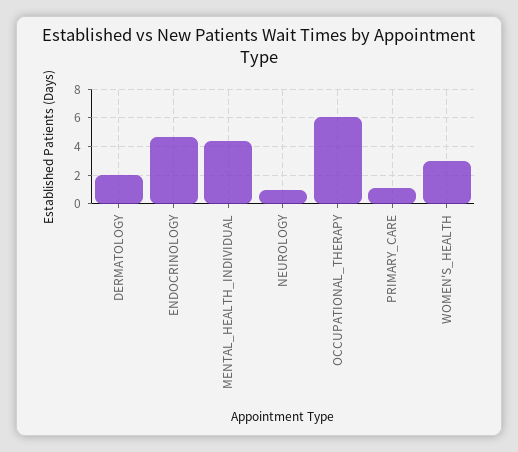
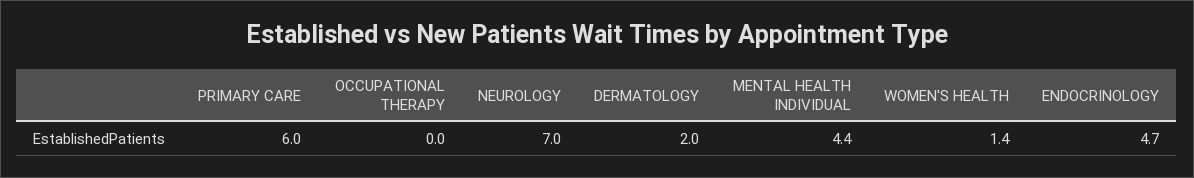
NEUROLOGY: 1 -> 7
OCCUPATIONAL_THERAPY: 6 -> 0
PRIMARY_CARE: 1 -> 6
WOMEN'S_HEALTH: 3 -> 1.4

